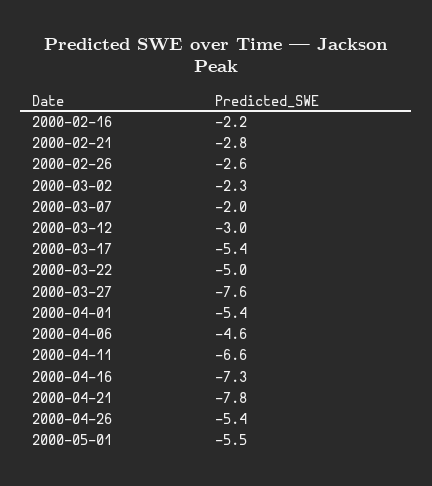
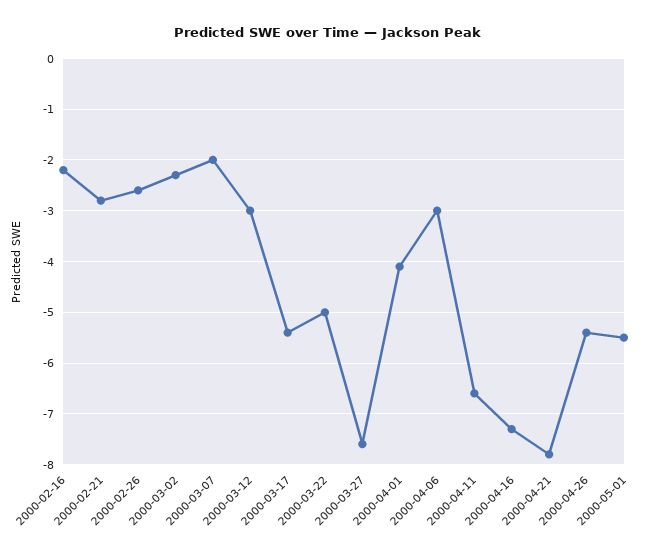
2000-04-01: -5.4 -> -4
2000-04-06: -4.6 -> -3

